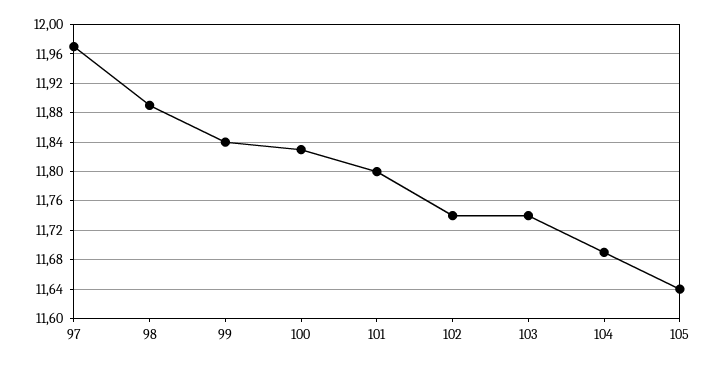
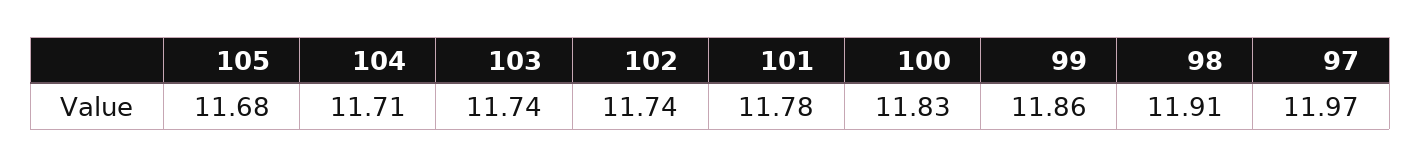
98: 11.89 -> 11.91
99: 11.84 -> 11.86
101: 11.8 -> 11.78
104: 11.69 -> 11.71
105: 11.64 -> 11.68

